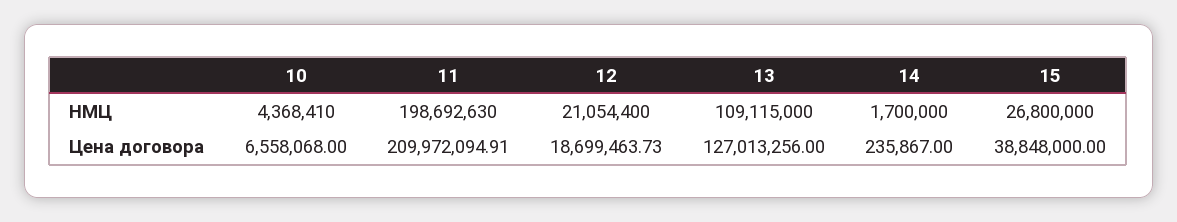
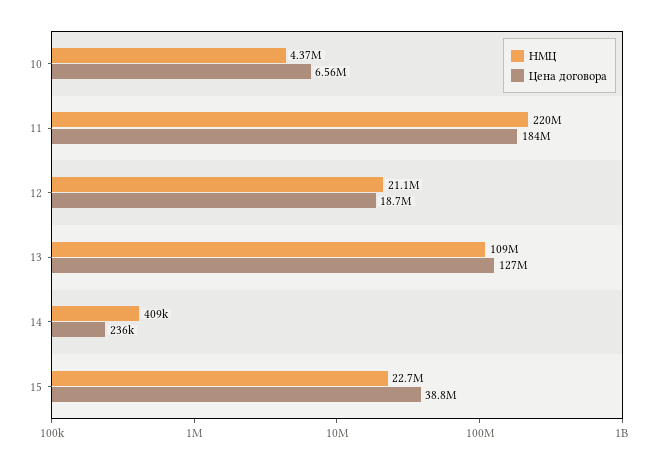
НМЦ, 11: 198692630 -> 220000000
НМЦ, 14: 1700000 -> 409000
НМЦ, 15: 26800000 -> 22700000
Цена договора, 11: 209972094.91 -> 184000000

